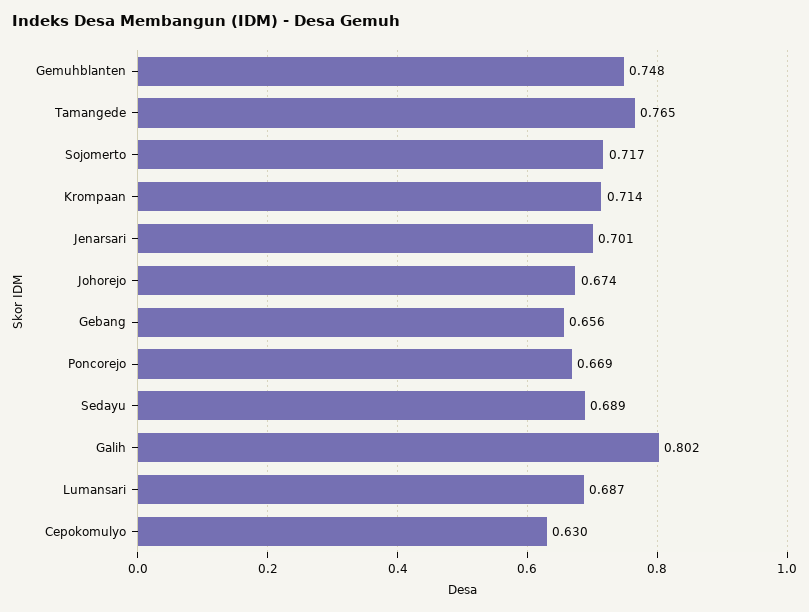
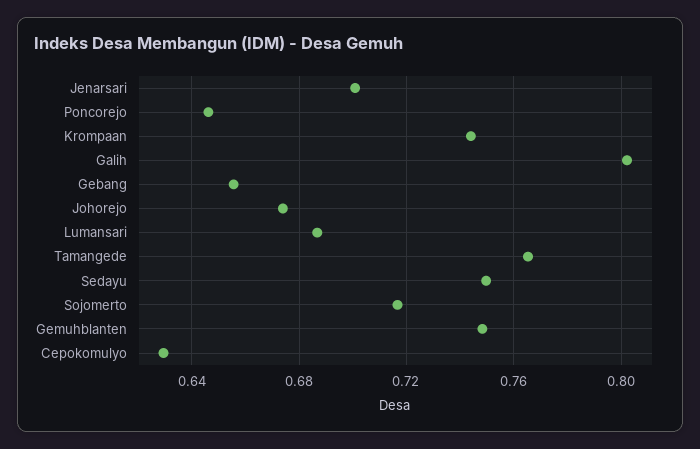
Krompaan: 0.714 -> 0.745
Poncorejo: 0.669 -> 0.645
Sedayu: 0.689 -> 0.75

